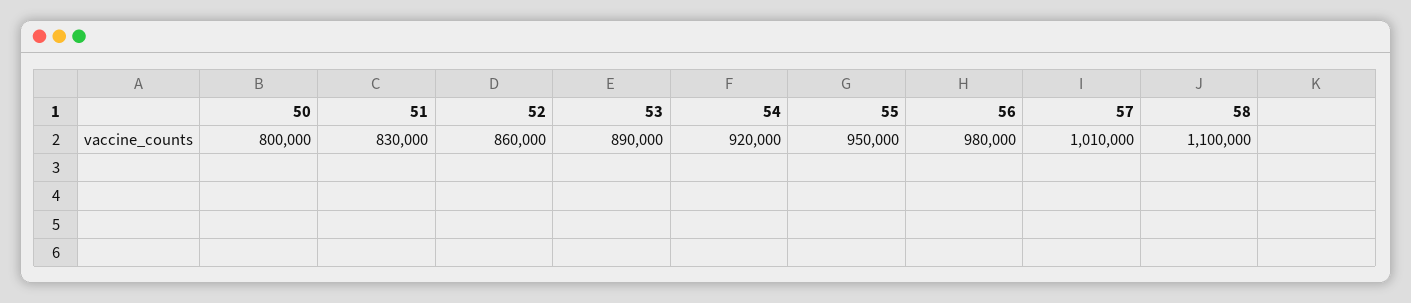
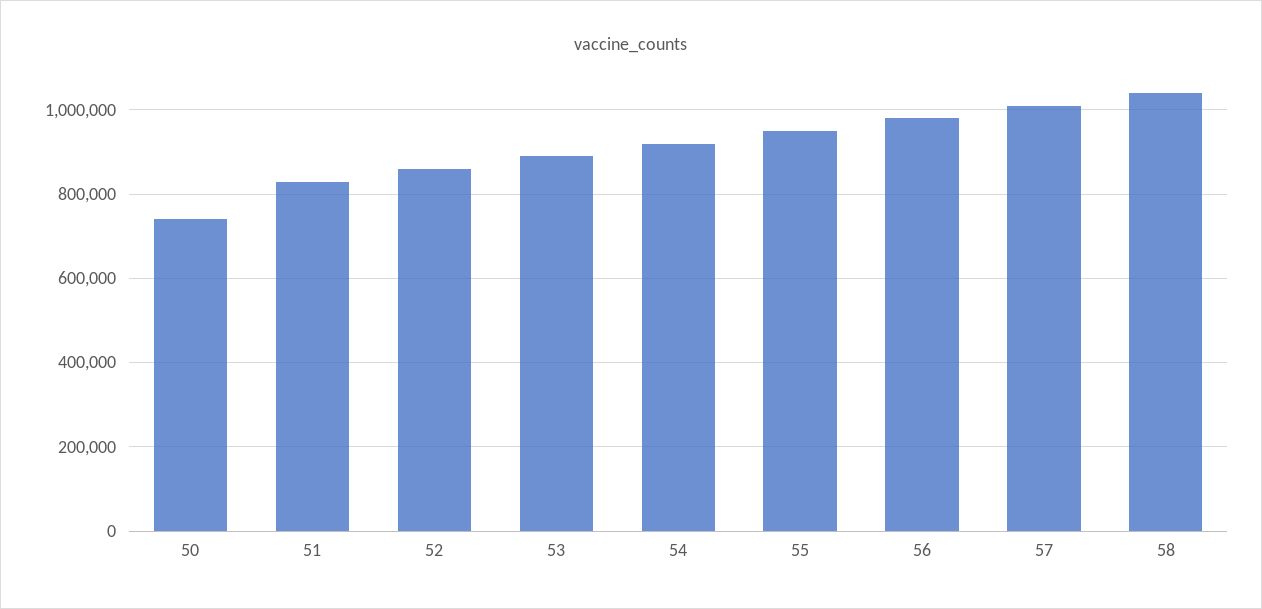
50: 800000 -> 740000
58: 1100000 -> 1040000

